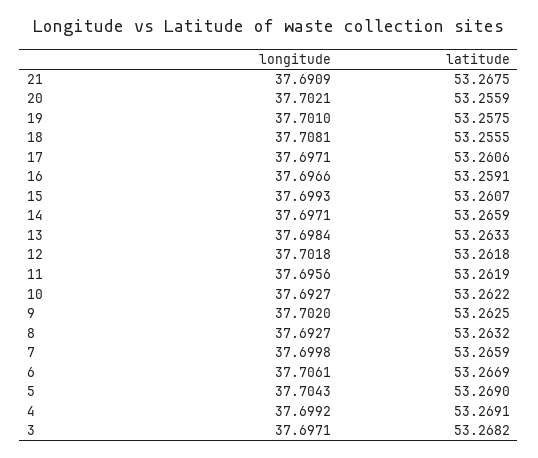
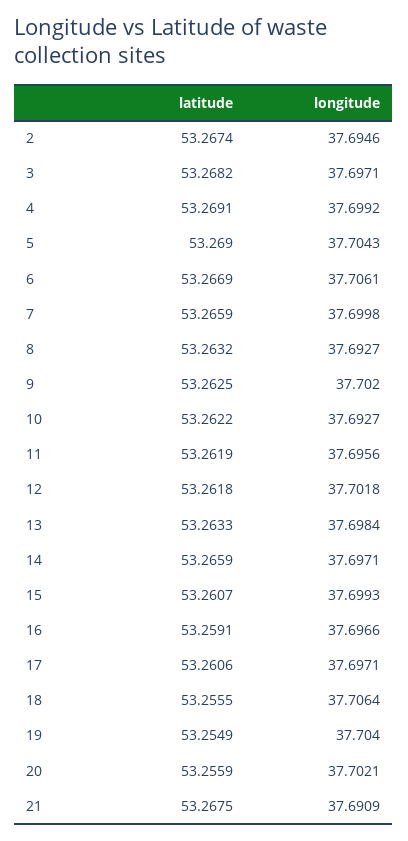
longitude, 19: 37.701 -> 37.704
latitude, 19: 53.2575 -> 53.2549
longitude, 18: 37.7081 -> 37.7064
latitude, 2: none -> 53.2674
longitude, 2: none -> 37.6946

